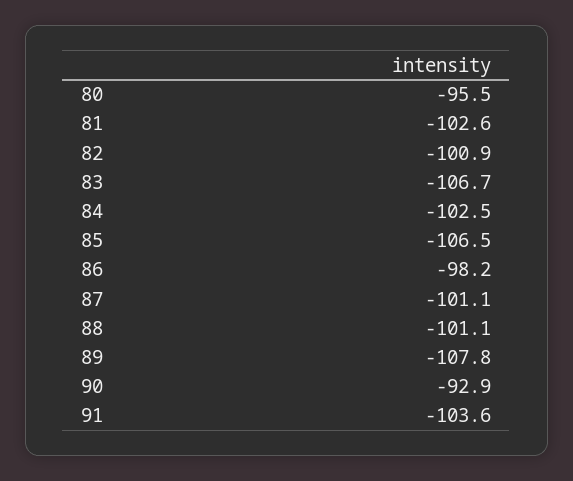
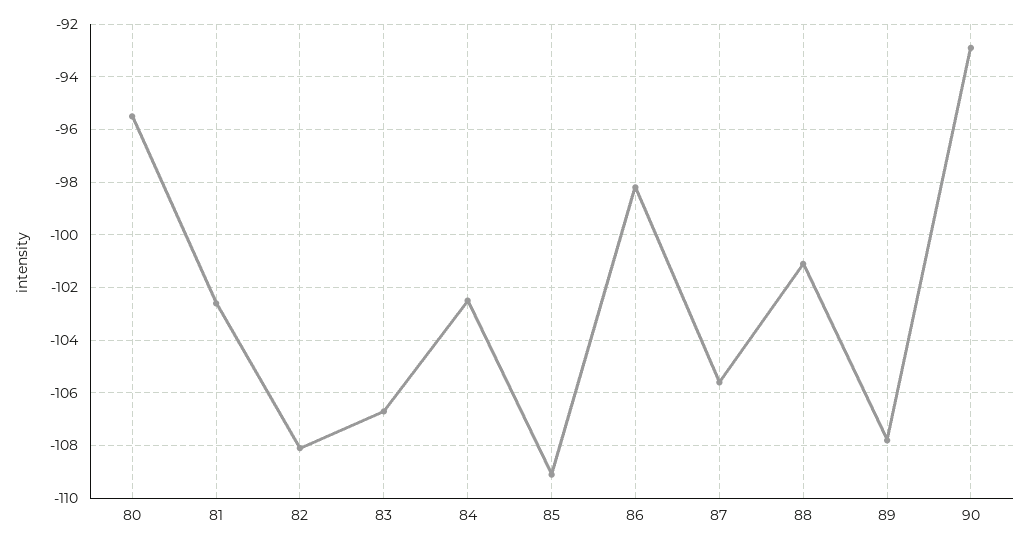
82: -100.9 -> -108
85: -106.5 -> -109
87: -101.1 -> -105.5
91: -103.6 -> none

